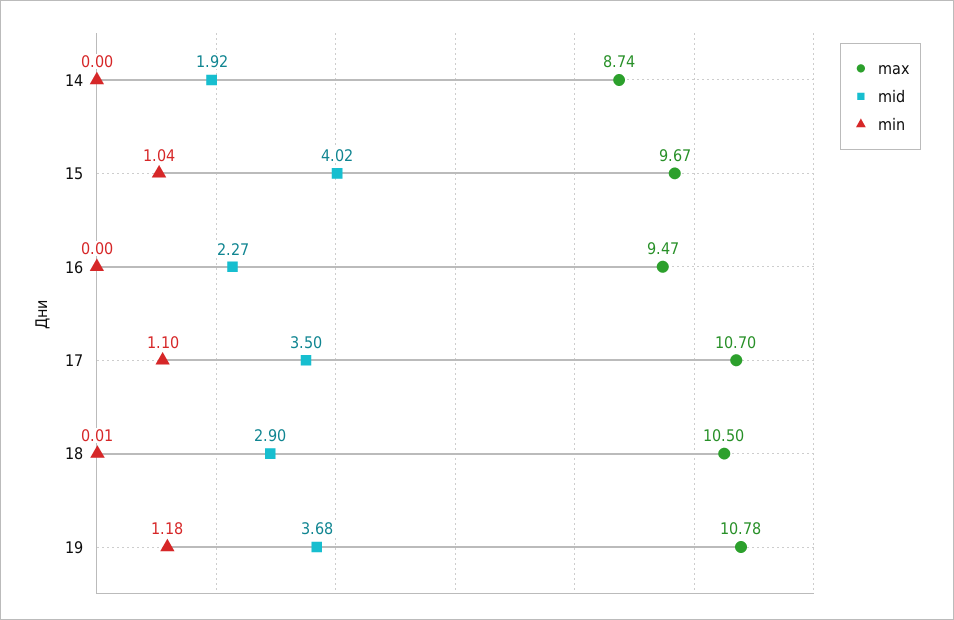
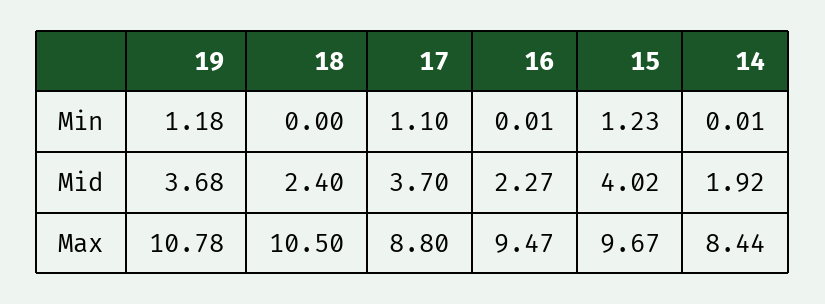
max, 14: 8.74 -> 8.44
min, 14: 0 -> 0.01
min, 15: 1.04 -> 1.23
min, 16: 0 -> 0.01
max, 17: 10.7 -> 8.8
mid, 17: 3.5 -> 3.7
mid, 18: 2.9 -> 2.4
min, 18: 0.01 -> 0

